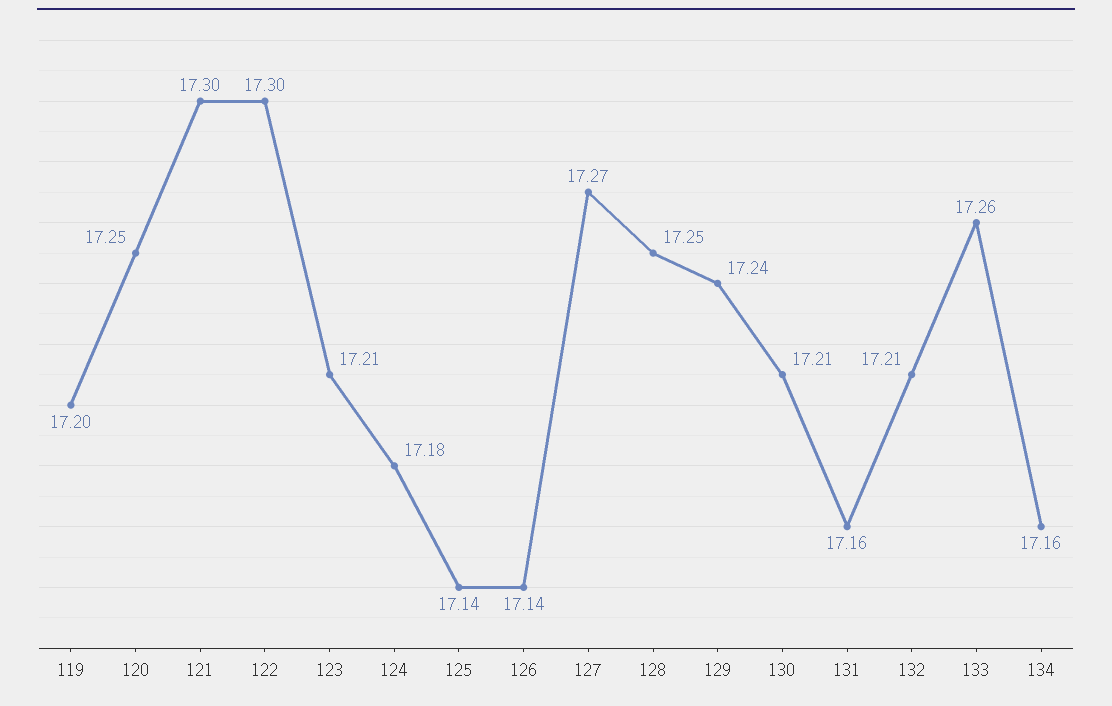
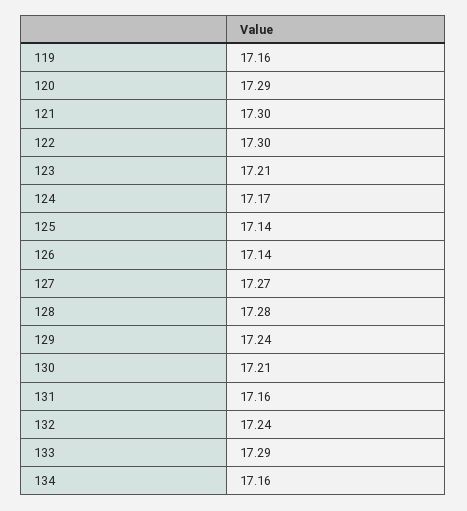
119: 17.2 -> 17.16
120: 17.25 -> 17.29
124: 17.18 -> 17.17
128: 17.25 -> 17.28
132: 17.21 -> 17.24
133: 17.26 -> 17.29

